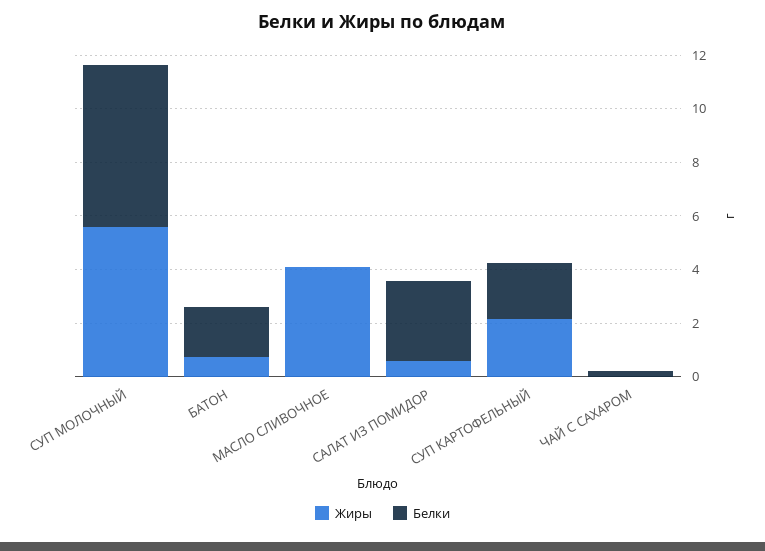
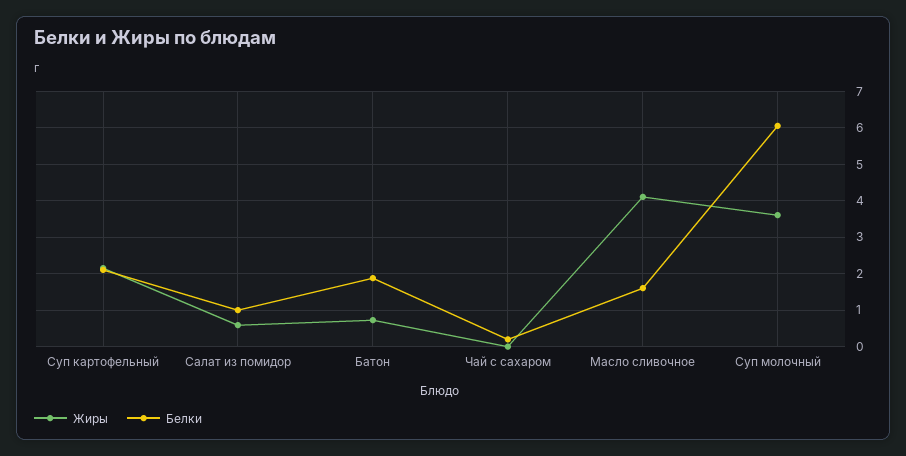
Жиры, СУП МОЛОЧНЫЙ: 5.5 -> 3.6
Белки, МАСЛО СЛИВОЧНОЕ: 0 -> 1.6
Белки, САЛАТ ИЗ ПОМИДОР: 3 -> 1

